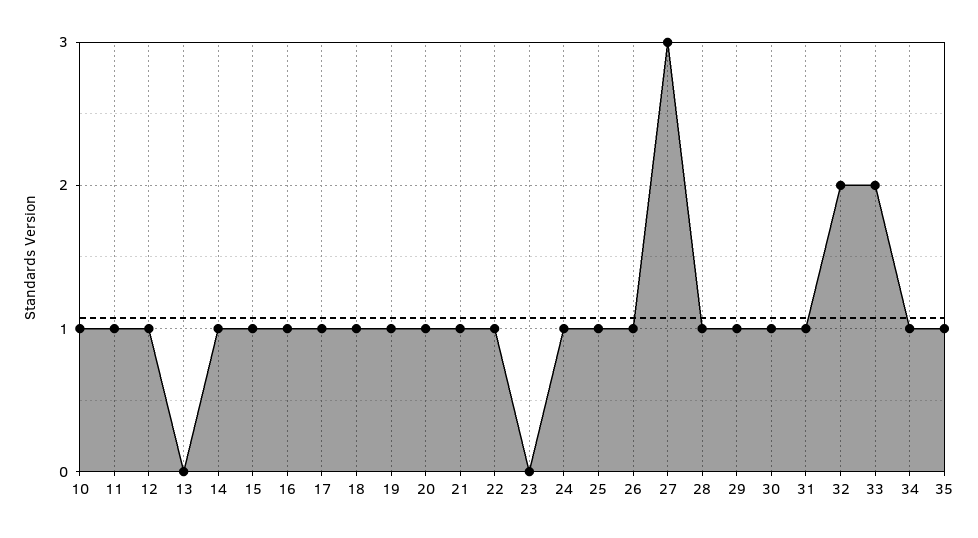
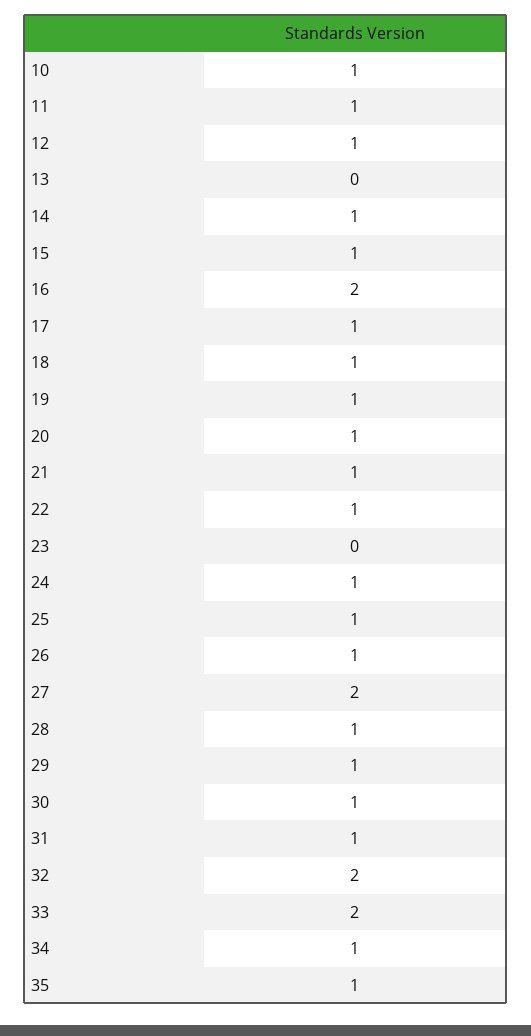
16: 1 -> 2
27: 3 -> 2

